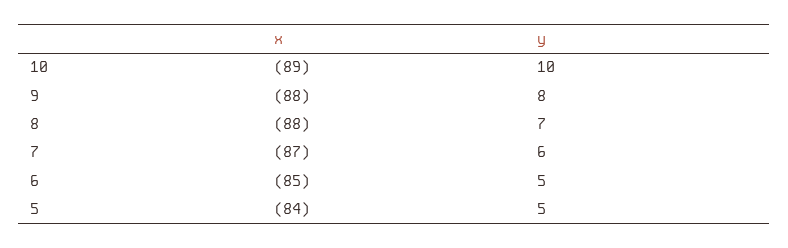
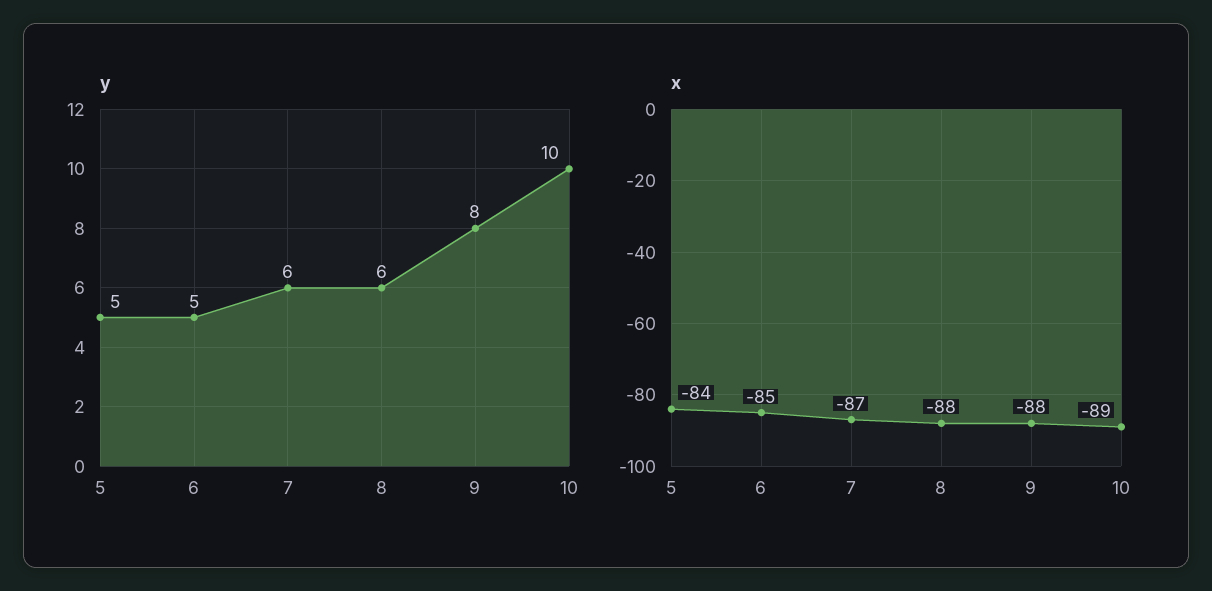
y, 8: 7 -> 6

